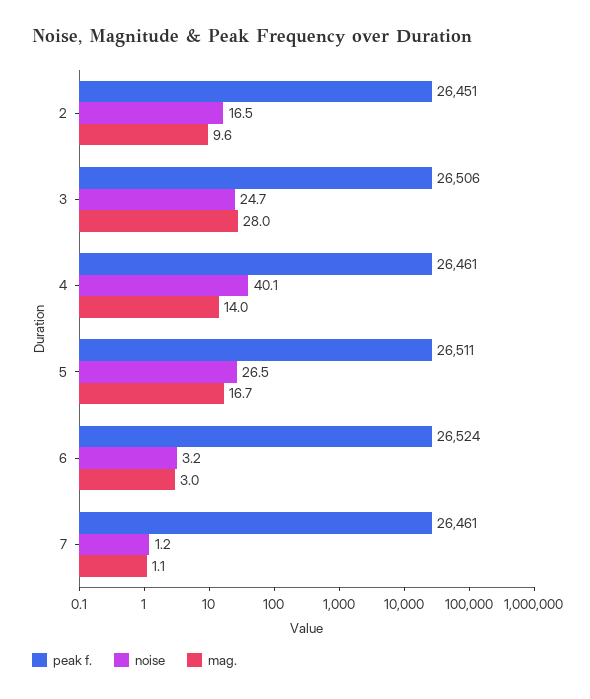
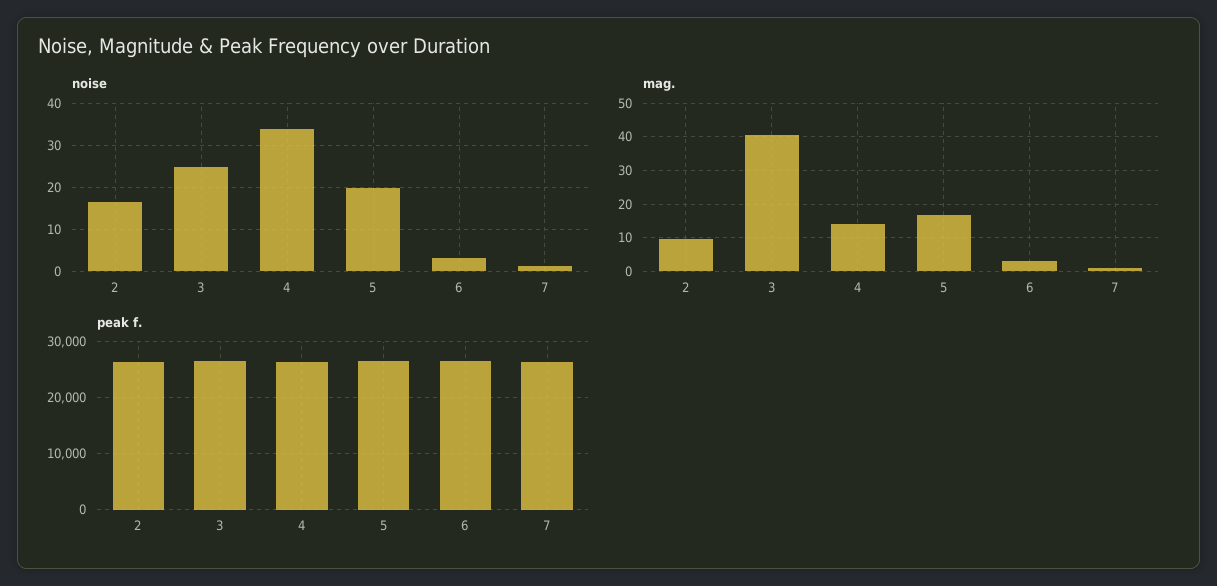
mag., 3: 28 -> 40
noise, 4: 40.1 -> 34
noise, 5: 26.5 -> 20

